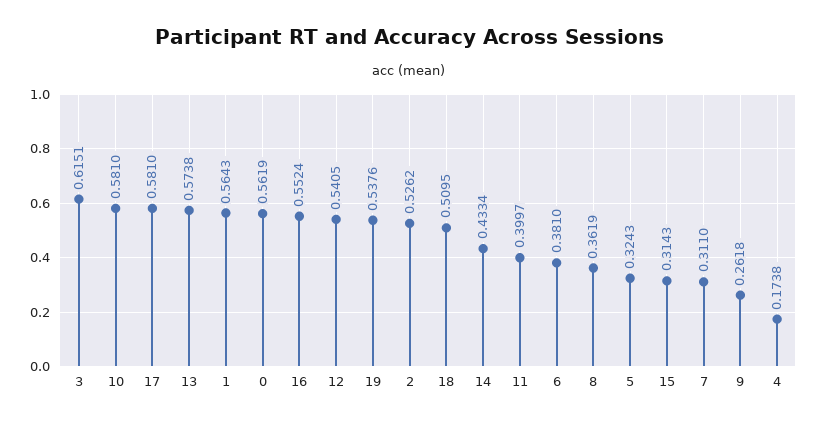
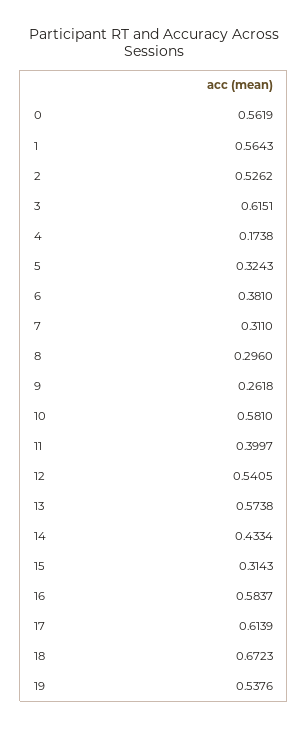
17: 0.581 -> 0.6139
16: 0.5524 -> 0.5837
18: 0.5095 -> 0.6723
8: 0.3619 -> 0.296

